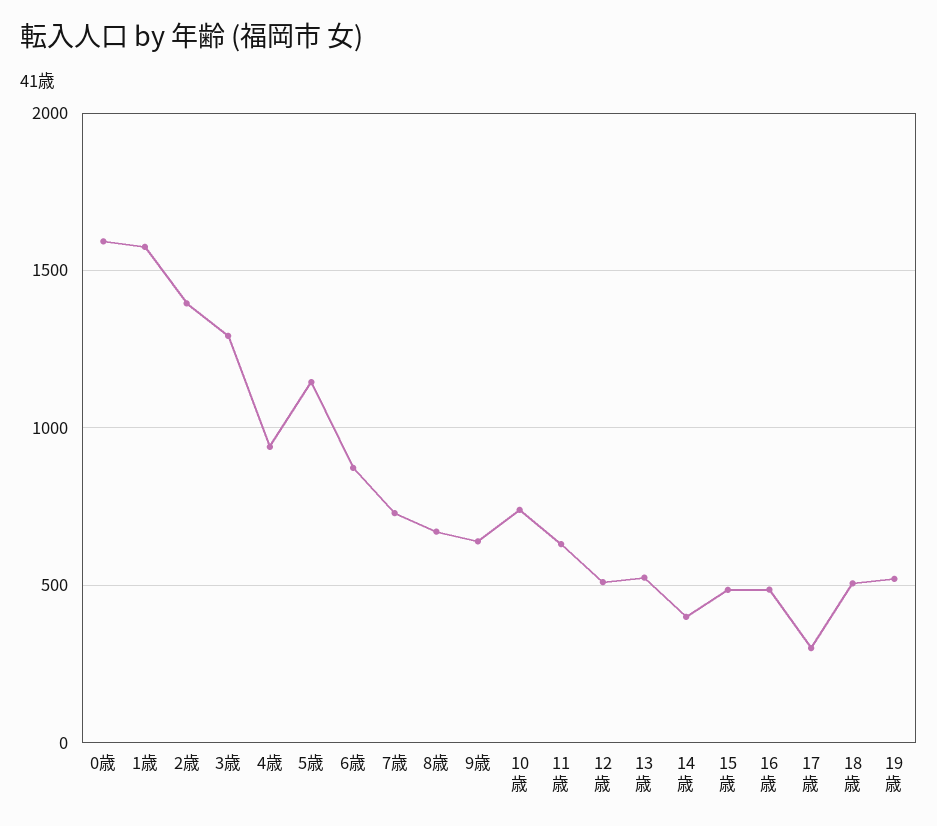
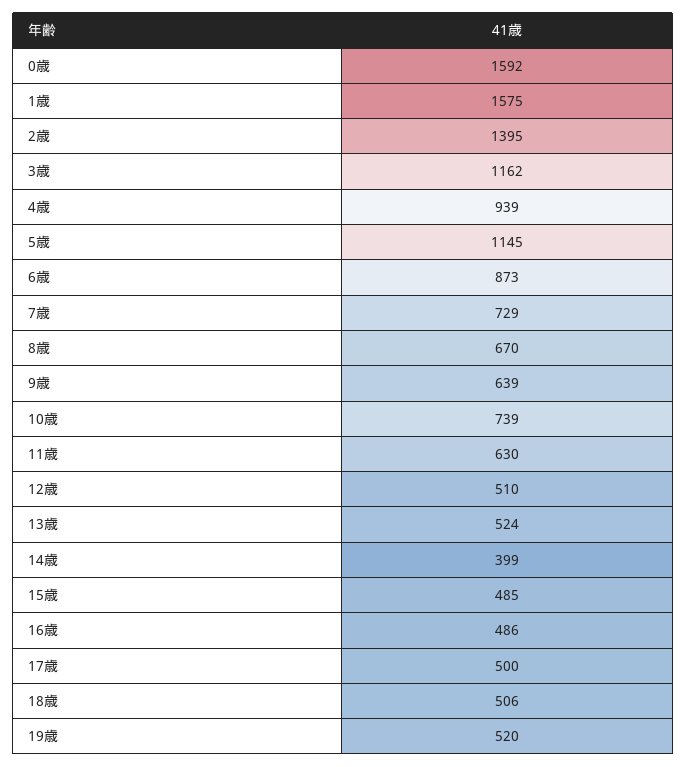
3歳: 1300 -> 1162
17歳: 300 -> 500

